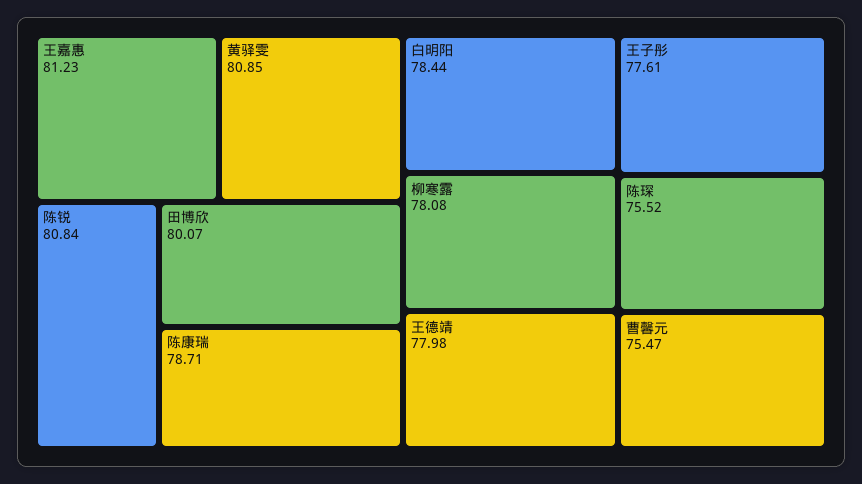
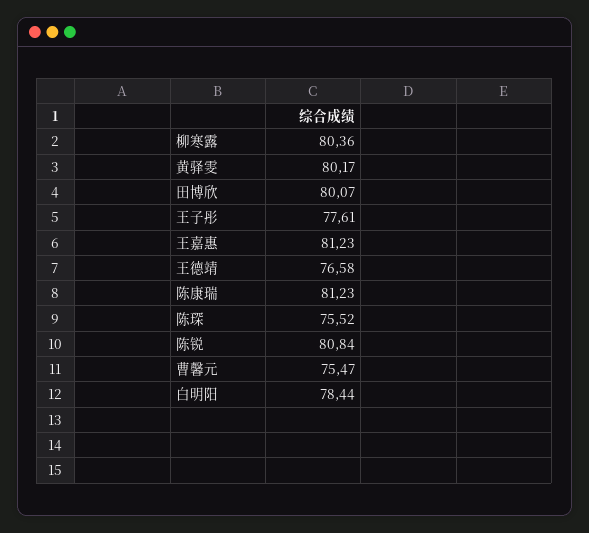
黄驿雯: 80.85 -> 80.17
陈康瑞: 78.71 -> 81.23
柳寒露: 78.08 -> 80.36
王德靖: 77.98 -> 76.58

